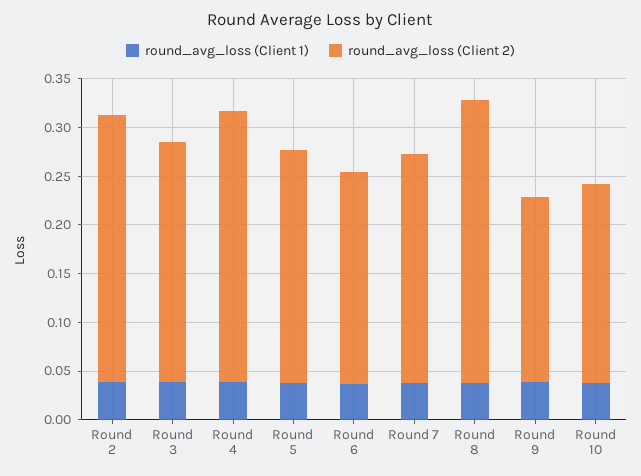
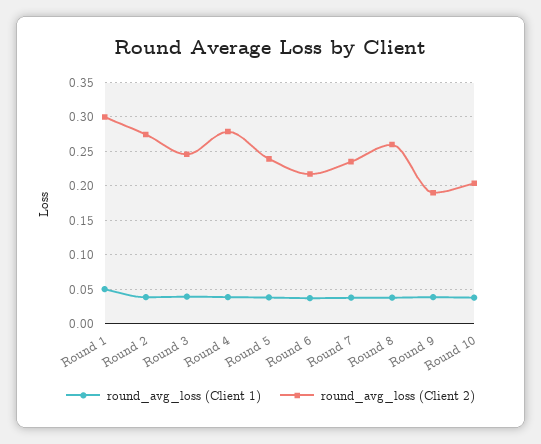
round_avg_loss (Client 2), Round 8: 0.29 -> 0.26
round_avg_loss (Client 1), Round 1: none -> 0.05
round_avg_loss (Client 2), Round 1: none -> 0.3

